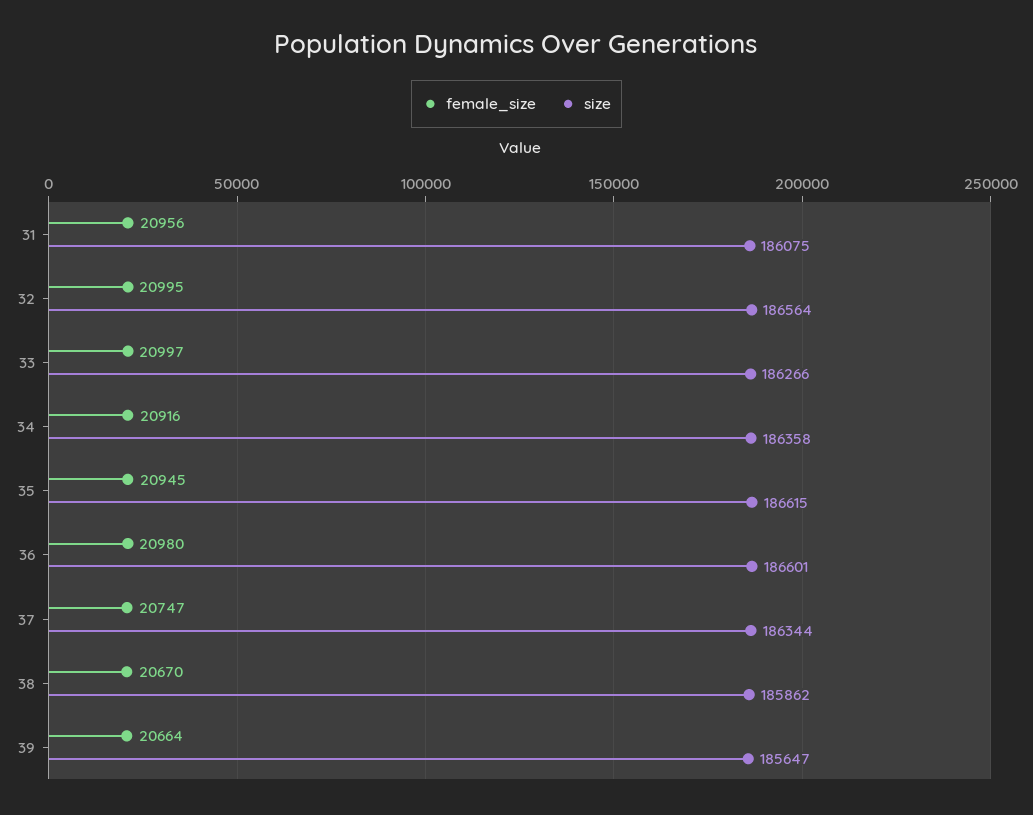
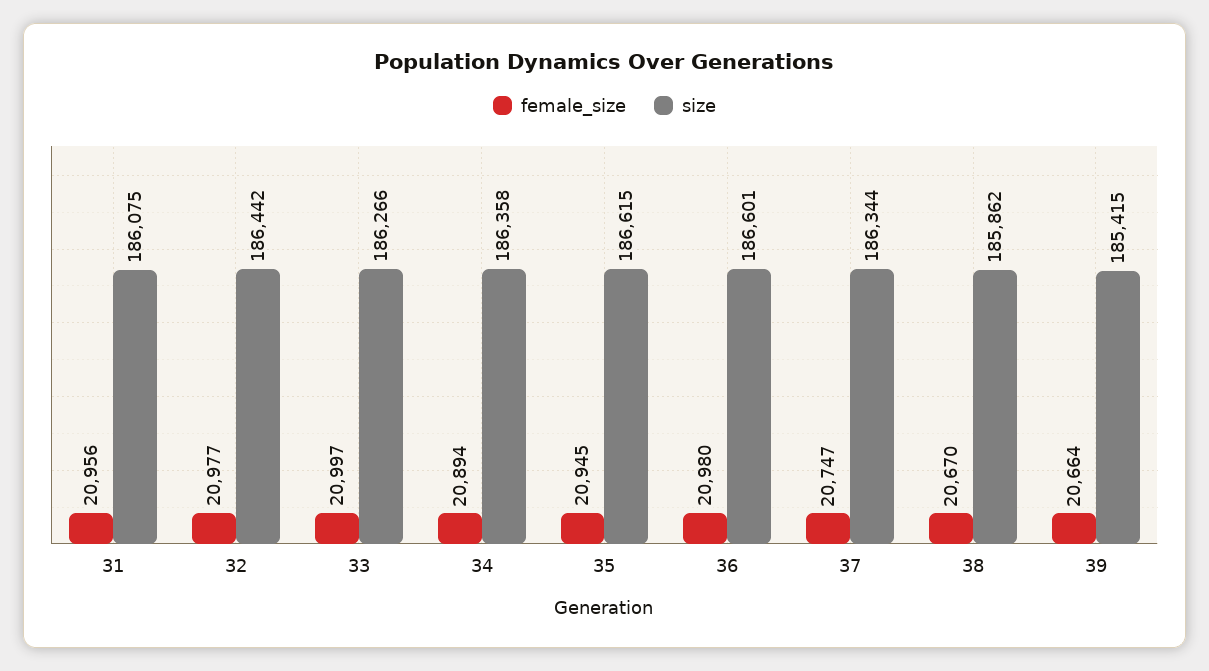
female_size, 32: 20995 -> 20977
size, 32: 186564 -> 186442
female_size, 34: 20916 -> 20894
size, 39: 185647 -> 185415

